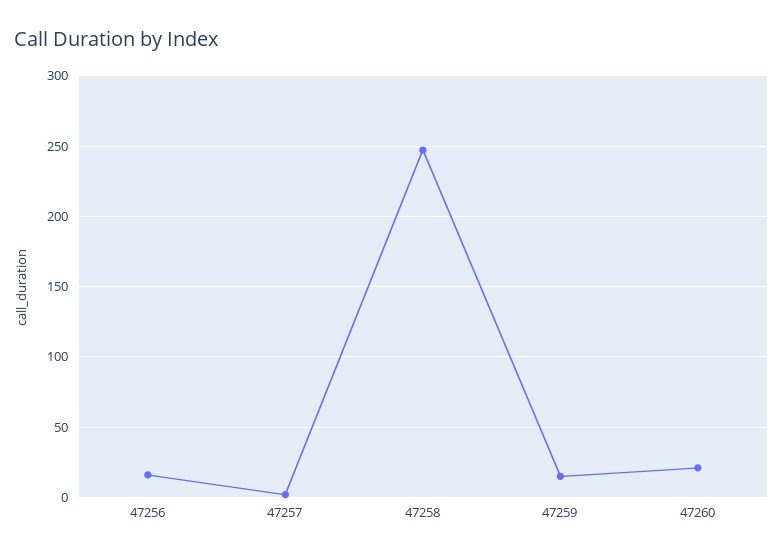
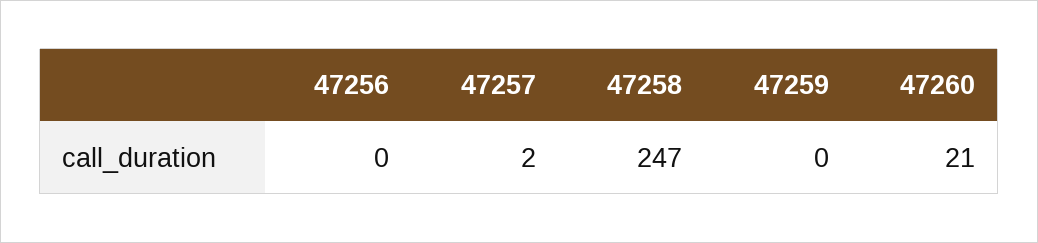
47256: 15 -> 0
47259: 15 -> 0

